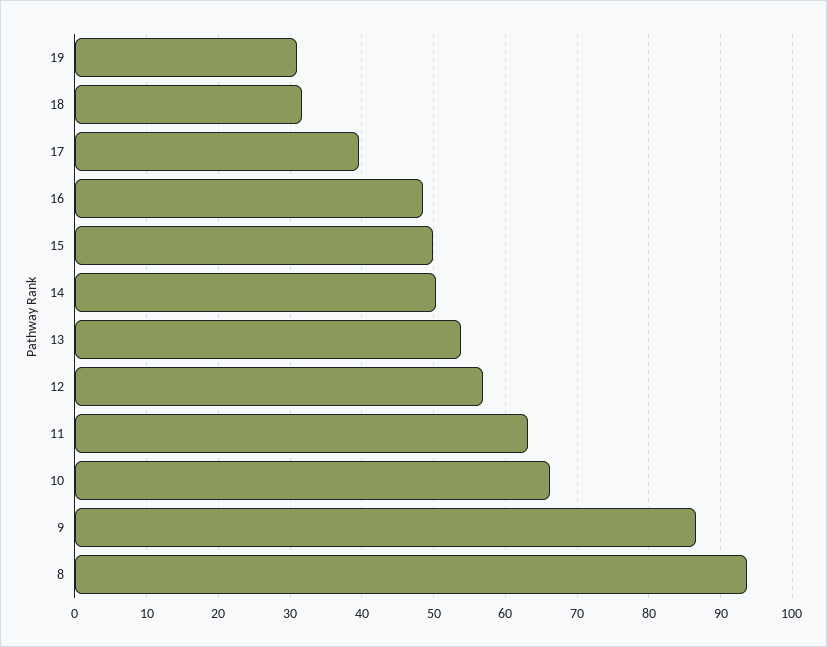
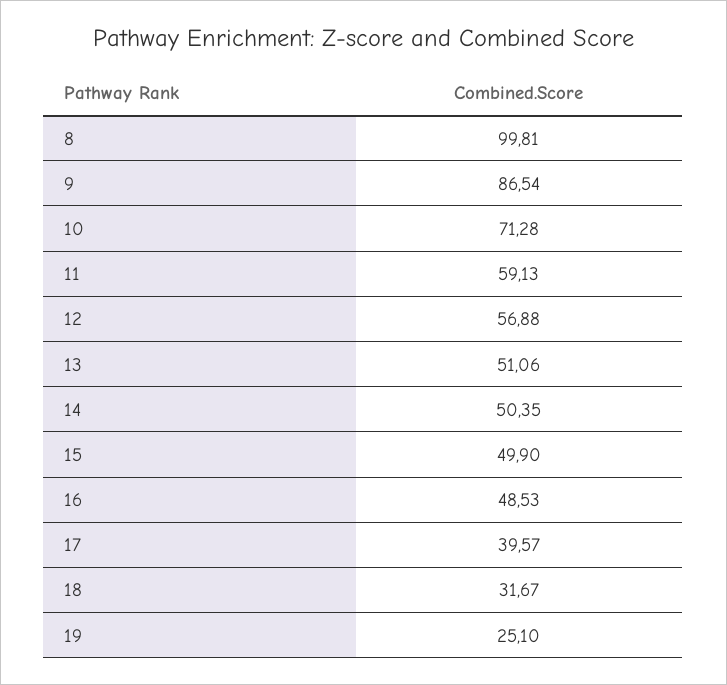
19: 31 -> 25.1
13: 54 -> 51.06
11: 63 -> 59.13
10: 66 -> 71.28
8: 94 -> 99.81

